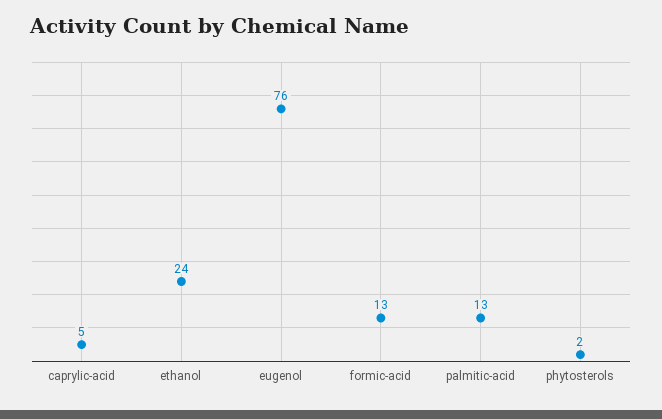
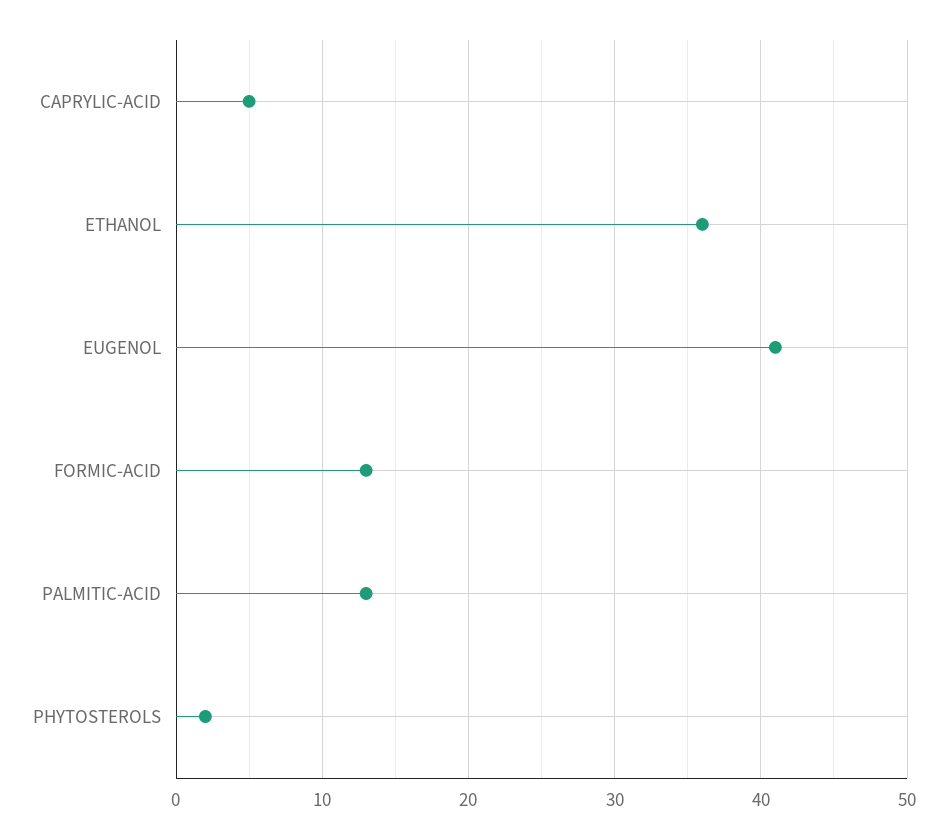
ethanol: 24 -> 36
eugenol: 76 -> 41

